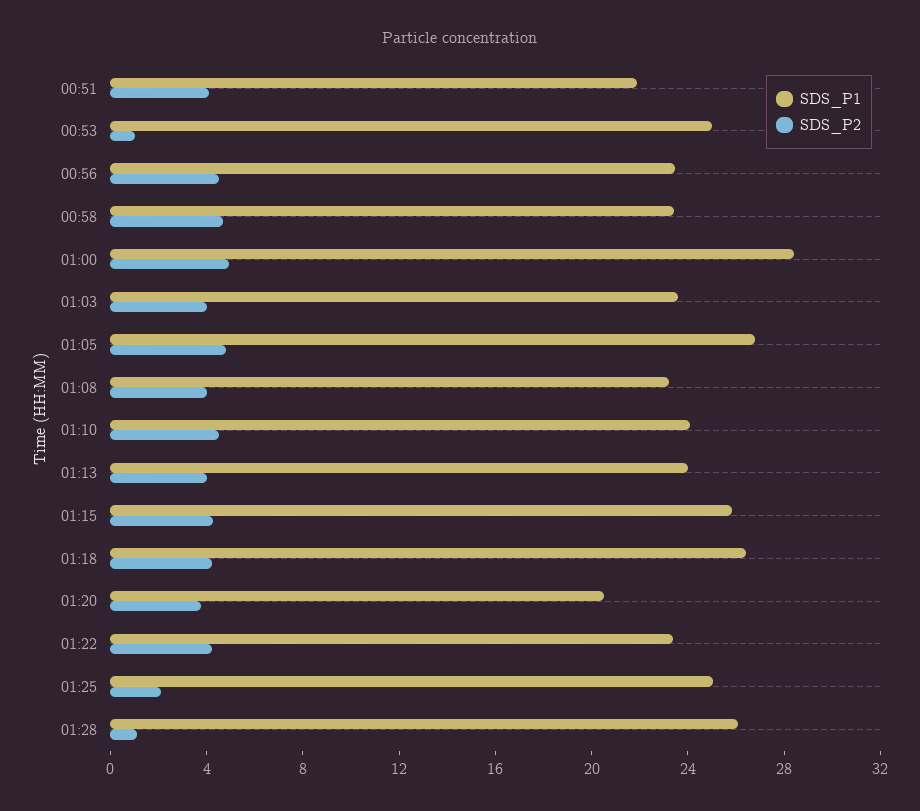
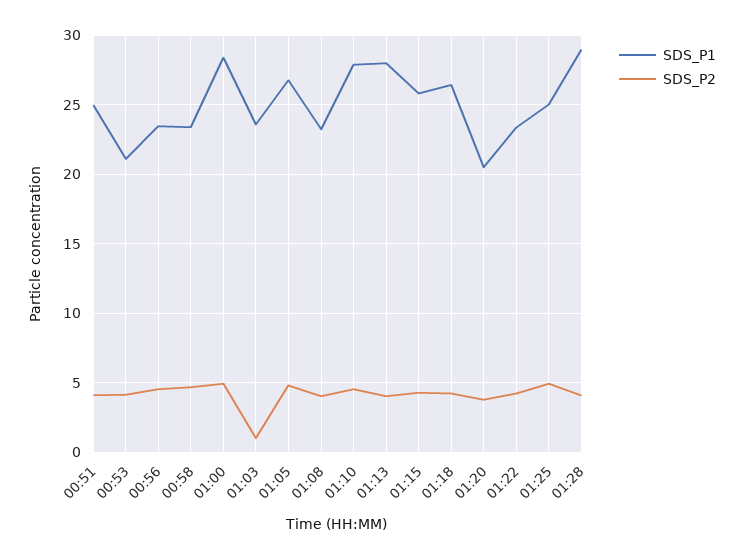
SDS_P1, 00:51: 22 -> 25
SDS_P1, 00:53: 25 -> 21
SDS_P2, 00:53: 1 -> 4
SDS_P2, 01:03: 4 -> 1
SDS_P1, 01:10: 24 -> 28
SDS_P1, 01:13: 24 -> 28
SDS_P2, 01:25: 2 -> 5
SDS_P1, 01:28: 26 -> 29
SDS_P2, 01:28: 1 -> 4

